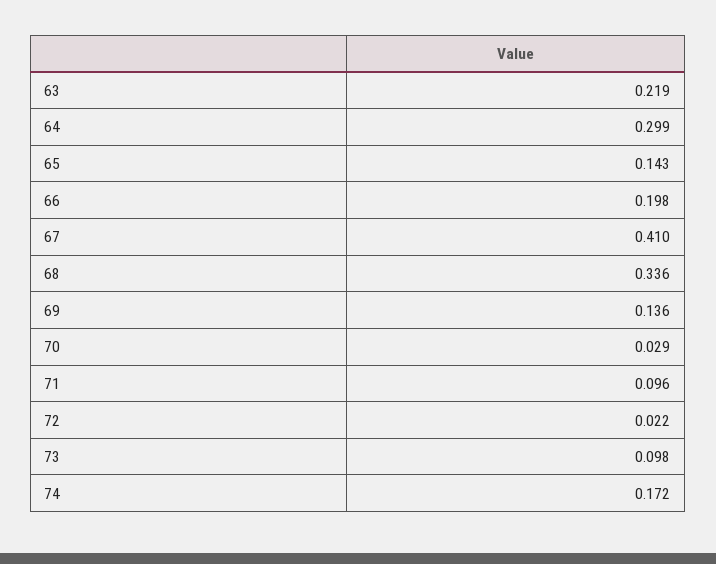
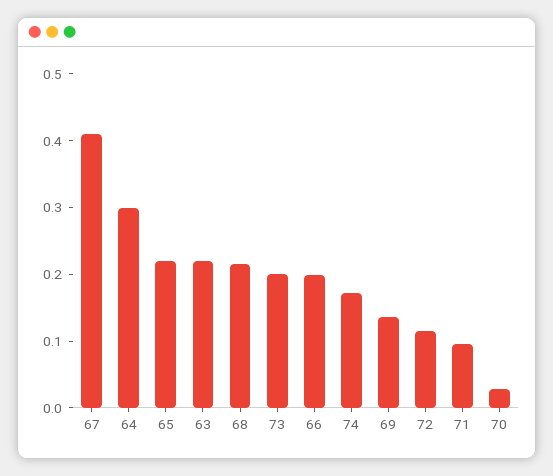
65: 0.143 -> 0.22
68: 0.336 -> 0.22
72: 0.022 -> 0.12
73: 0.098 -> 0.2

